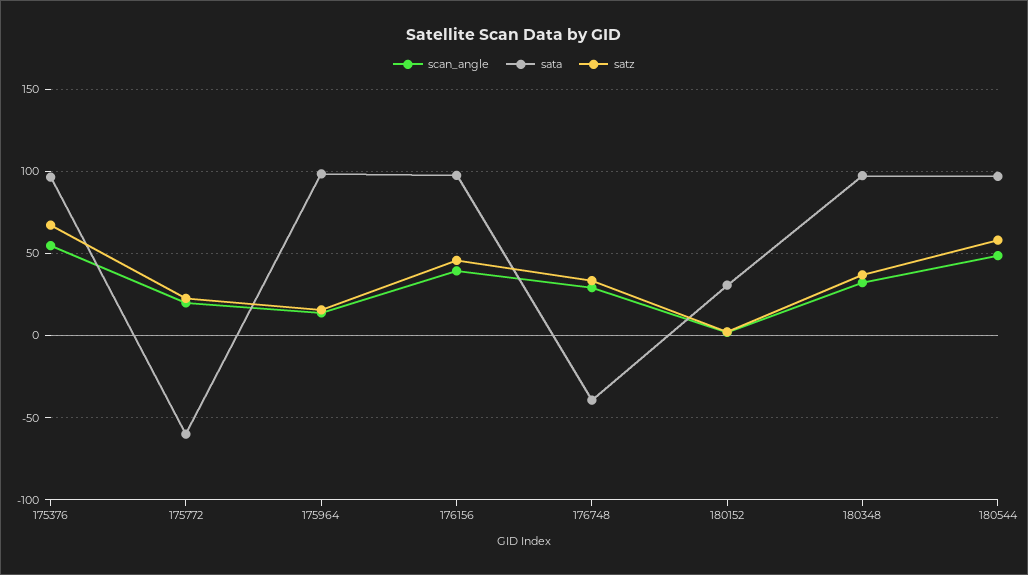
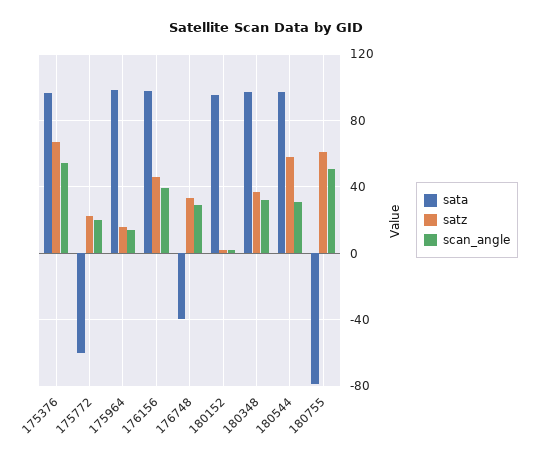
sata, 180152: 30 -> 95
scan_angle, 180544: 50 -> 30
sata, 180755: none -> -80
satz, 180755: none -> 60
scan_angle, 180755: none -> 50

